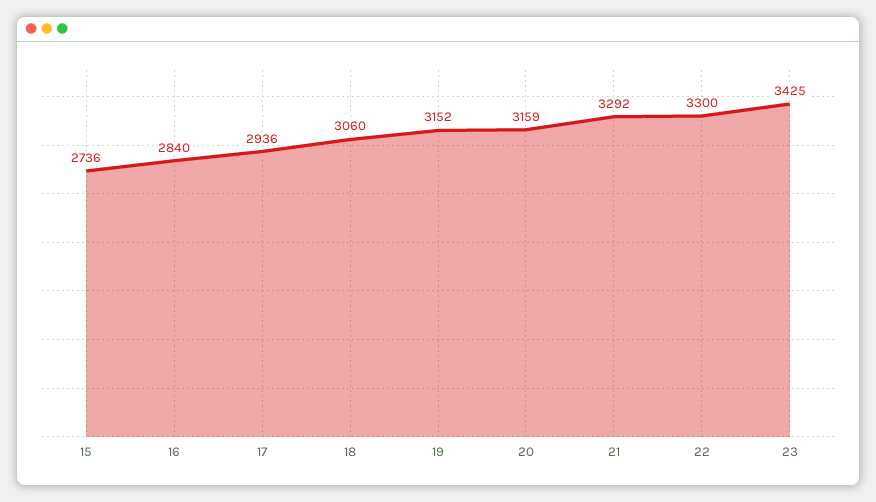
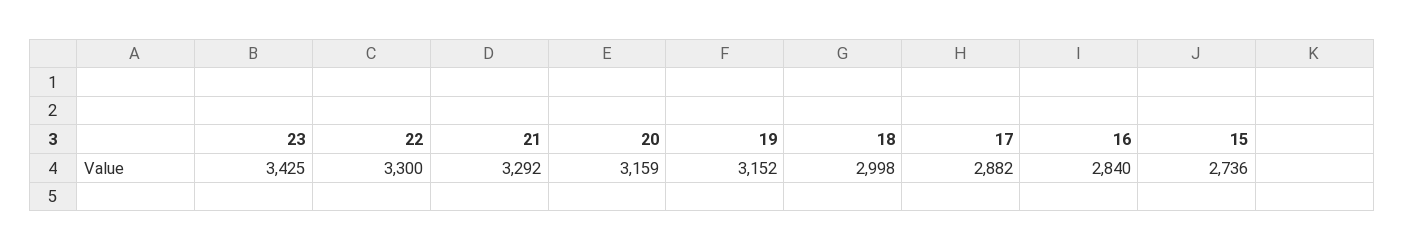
17: 2936 -> 2882
18: 3060 -> 2998

